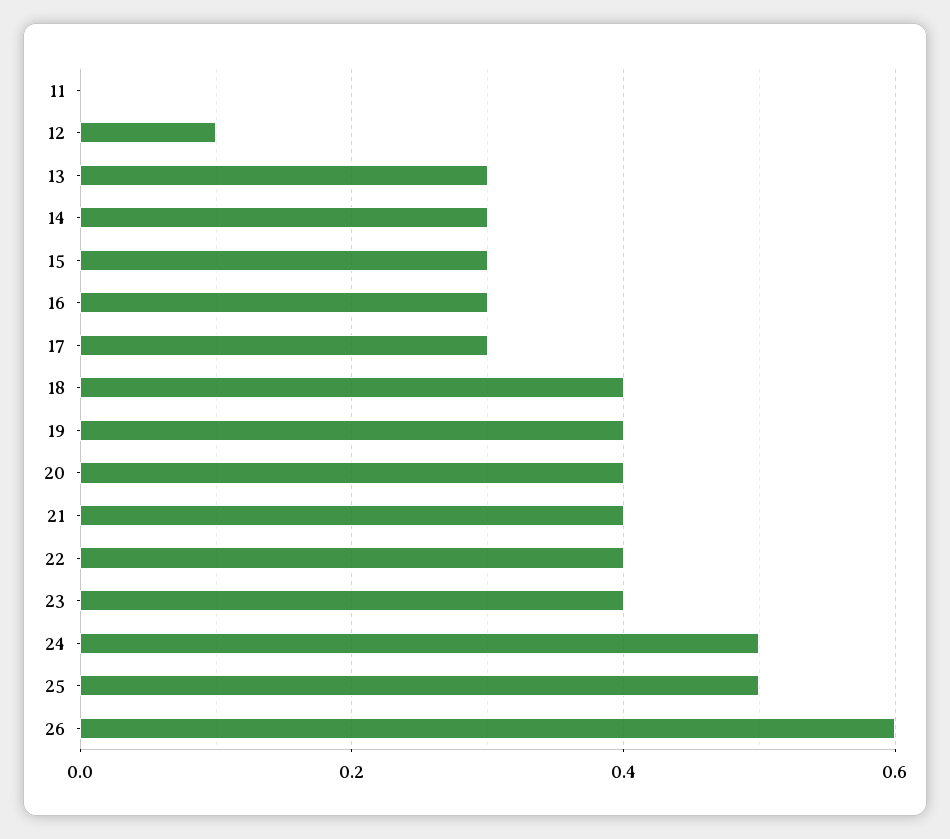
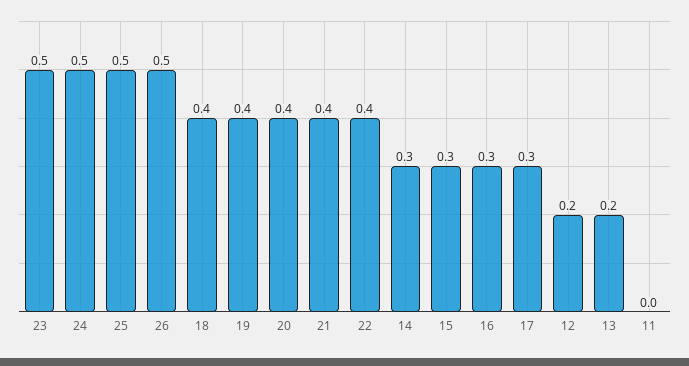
12: 0.1 -> 0.2
13: 0.3 -> 0.2
23: 0.4 -> 0.5
26: 0.6 -> 0.5

